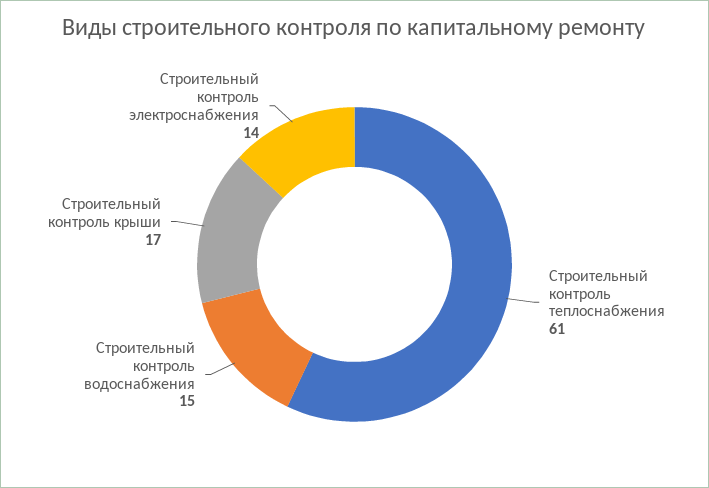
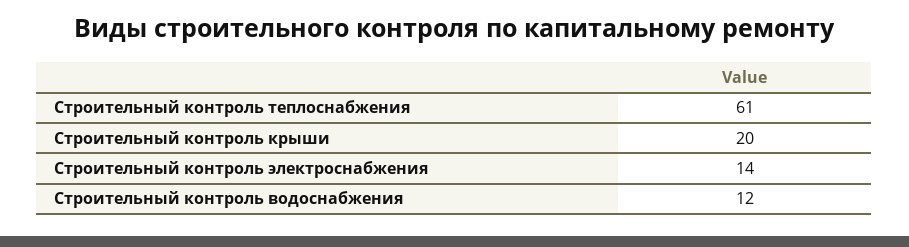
Строительный контроль водоснабжения: 15 -> 12
Строительный контроль крыши: 17 -> 20

